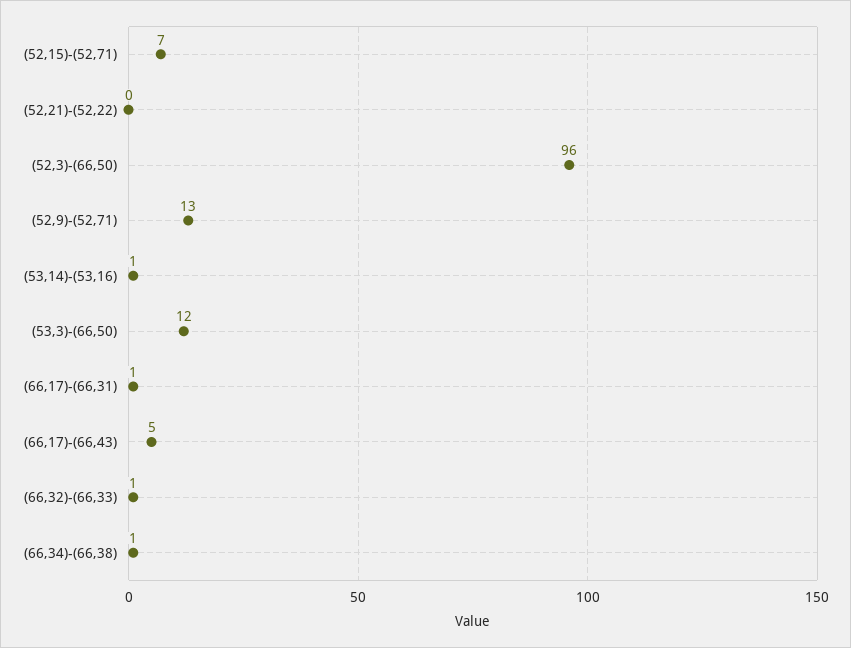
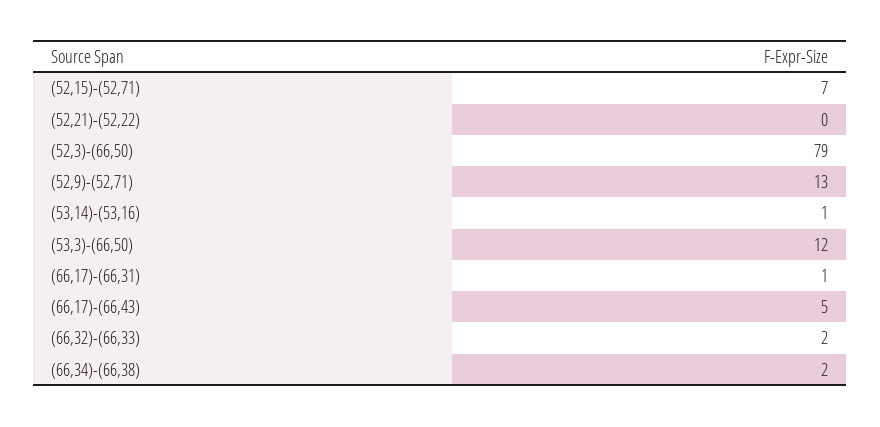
(52,3)-(66,50): 96 -> 79
(66,32)-(66,33): 1 -> 2
(66,34)-(66,38): 1 -> 2

